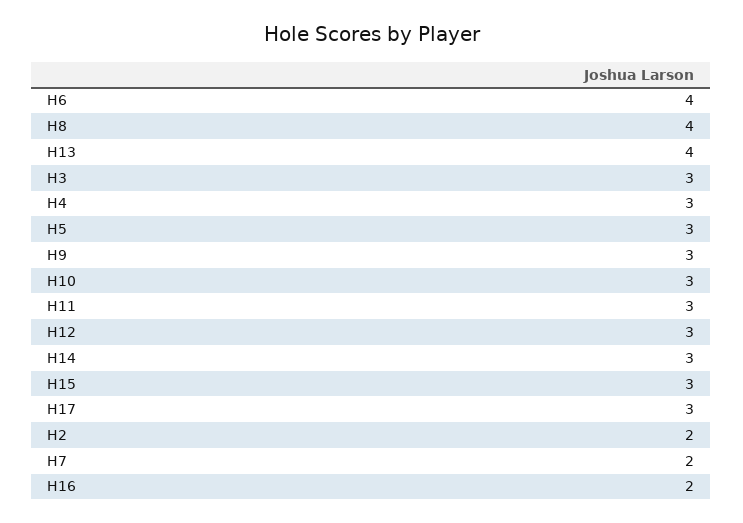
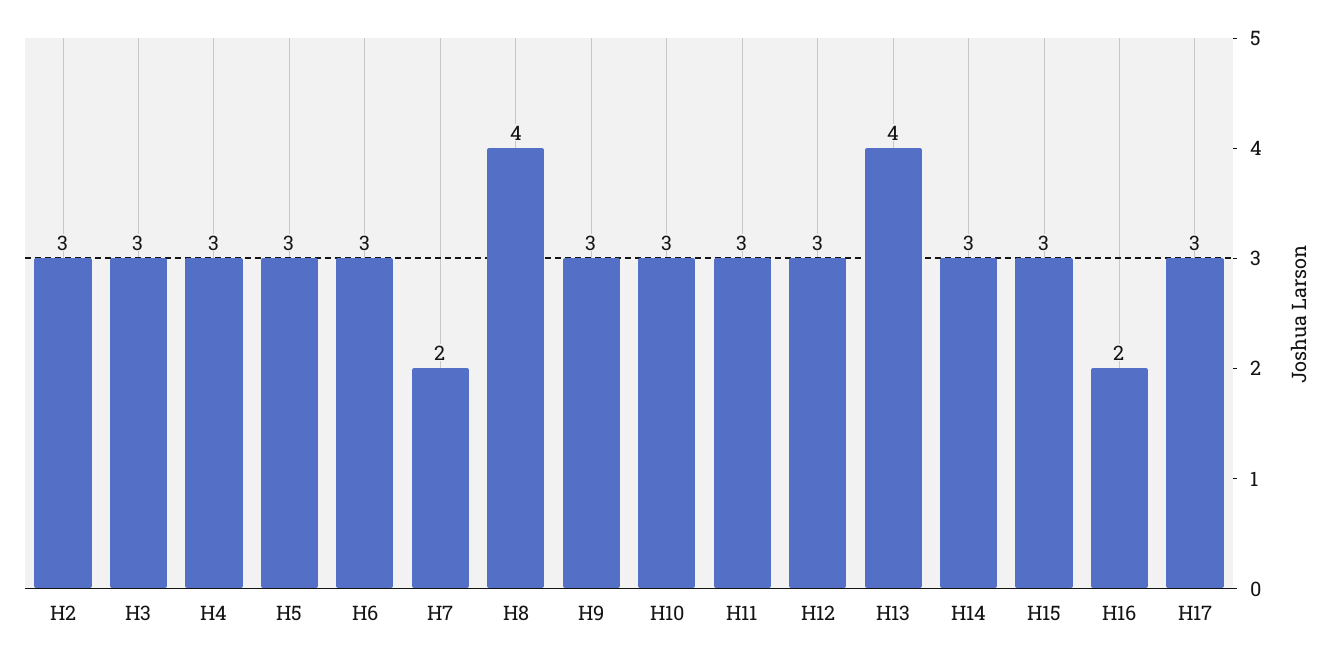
H6: 4 -> 3
H2: 2 -> 3

